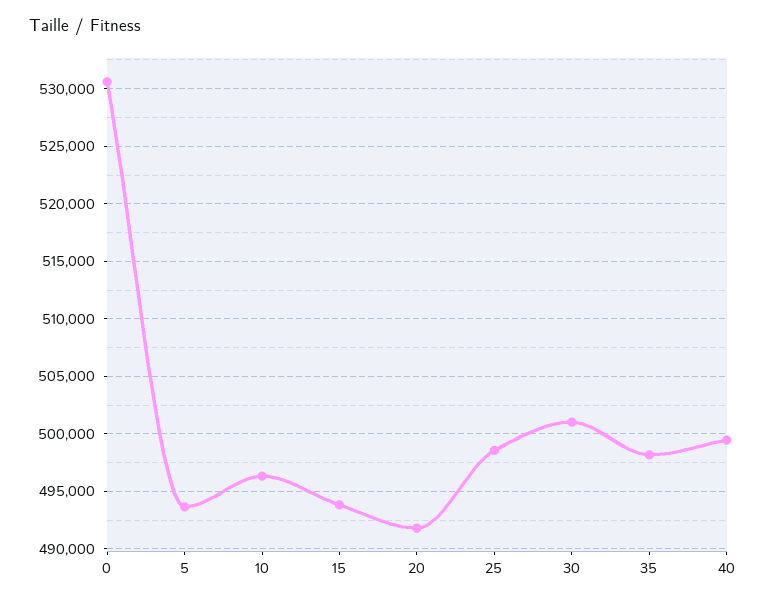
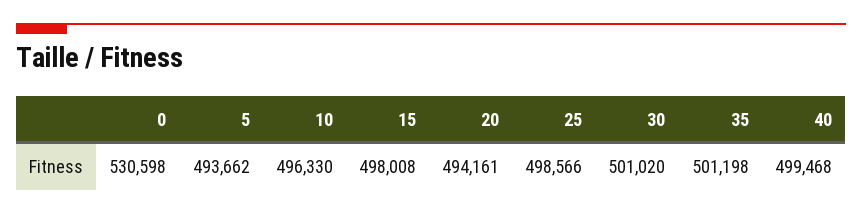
15: 494000 -> 498008
20: 492000 -> 494161
35: 498000 -> 501198

